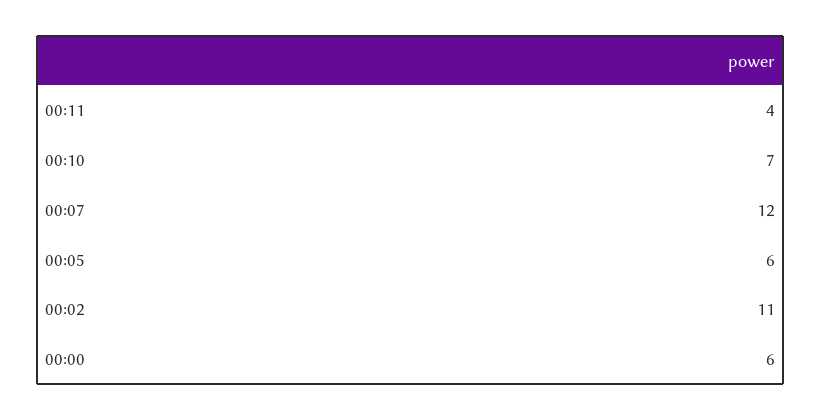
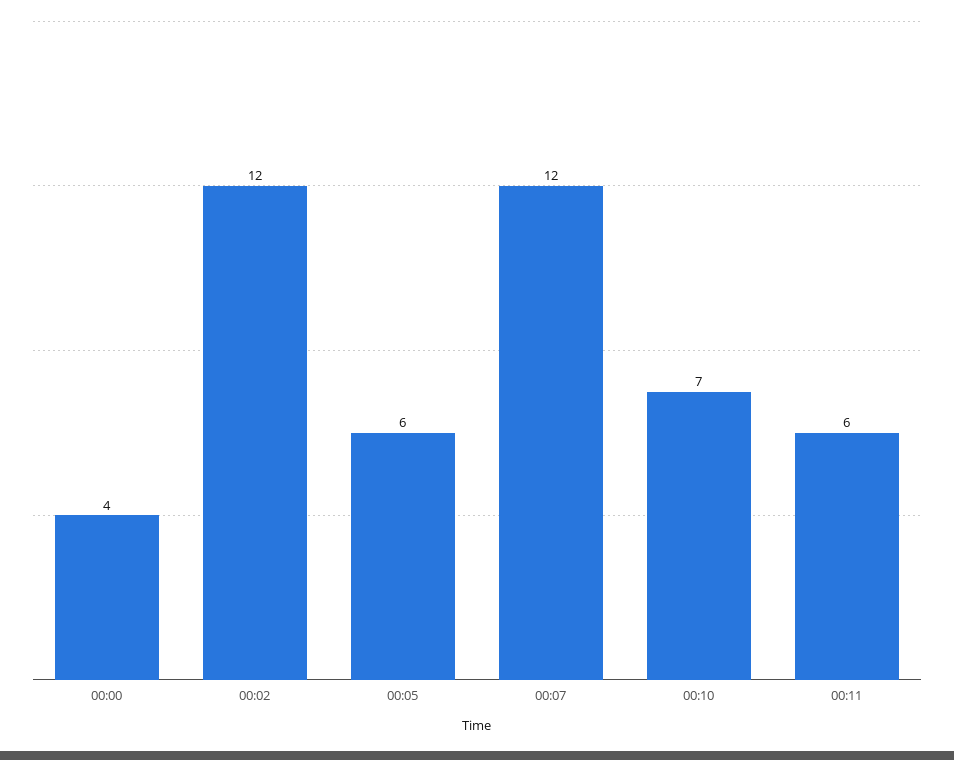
00:11: 4 -> 6
00:02: 11 -> 12
00:00: 6 -> 4

